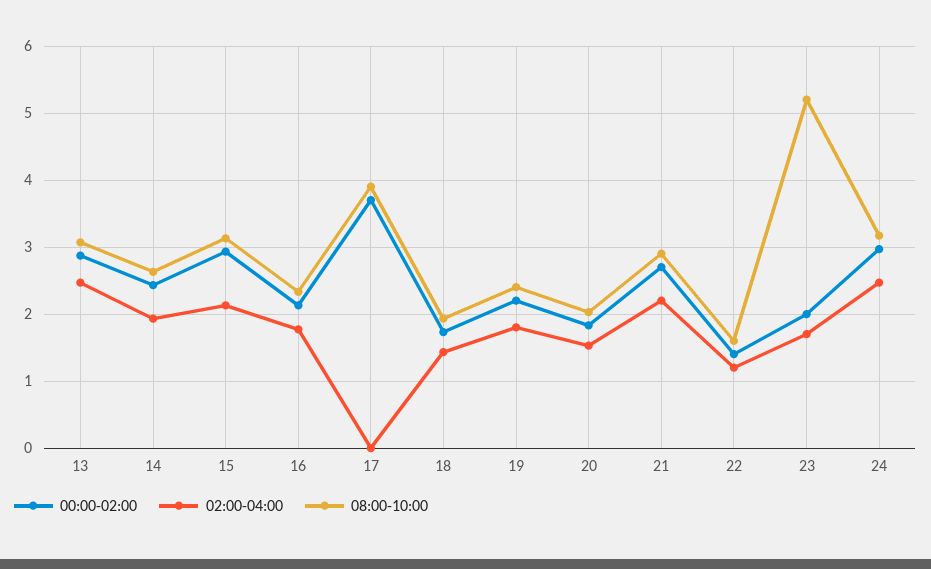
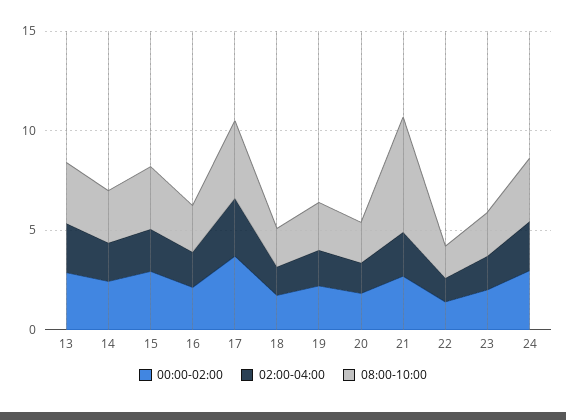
02:00-04:00, 17: 0 -> 3
08:00-10:00, 21: 2.9 -> 6
08:00-10:00, 23: 5.2 -> 2

